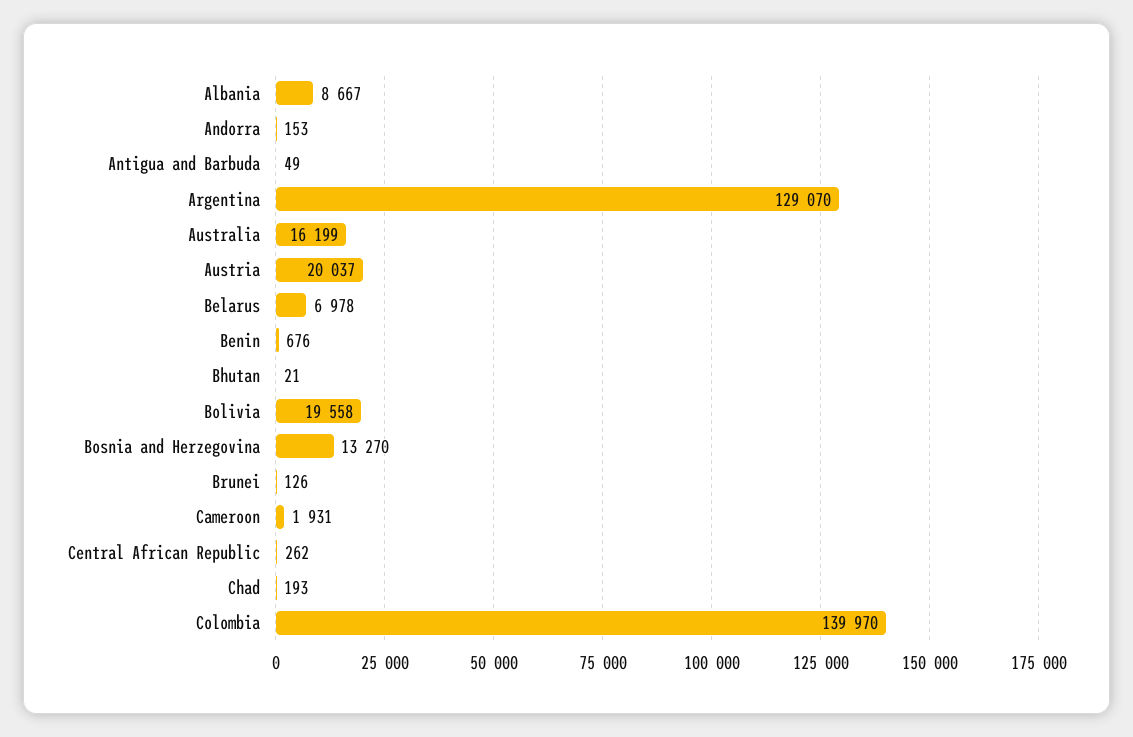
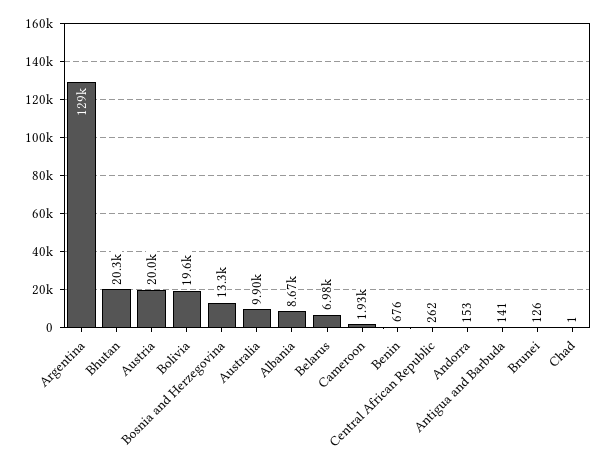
Antigua and Barbuda: 49 -> 141
Australia: 16199 -> 9900
Bhutan: 21 -> 20300
Chad: 193 -> 1
Colombia: 139970 -> none

